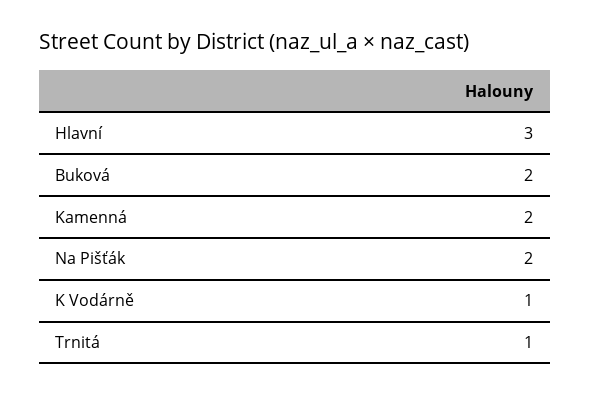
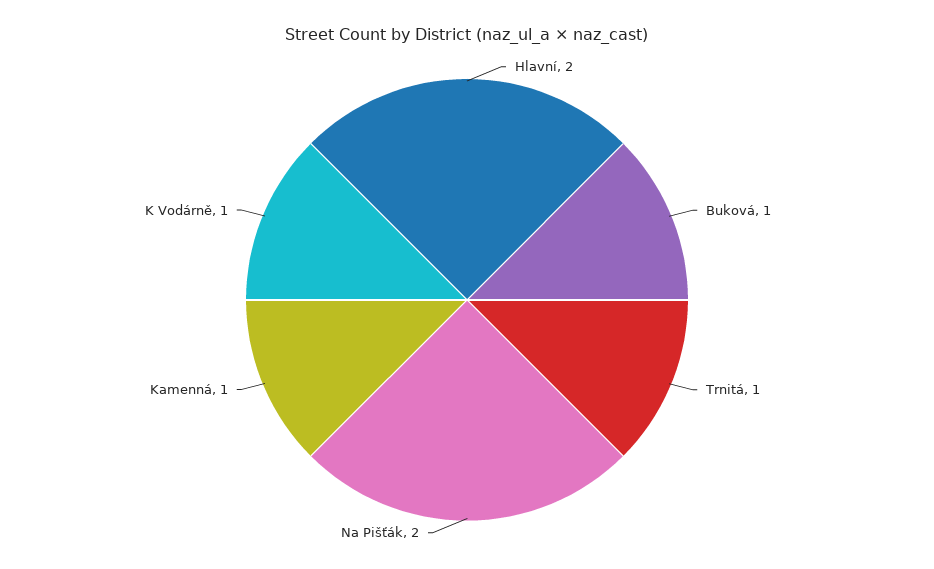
Hlavní: 3 -> 2
Buková: 2 -> 1
Kamenná: 2 -> 1

